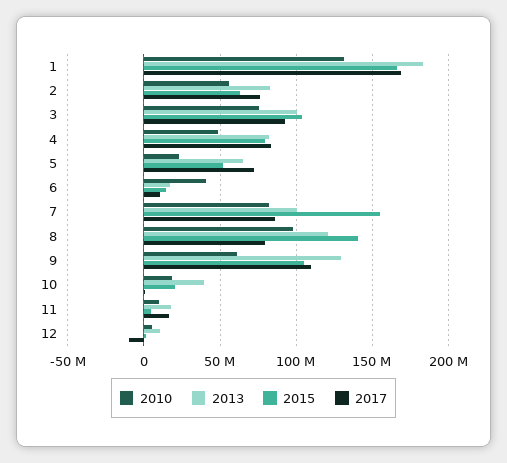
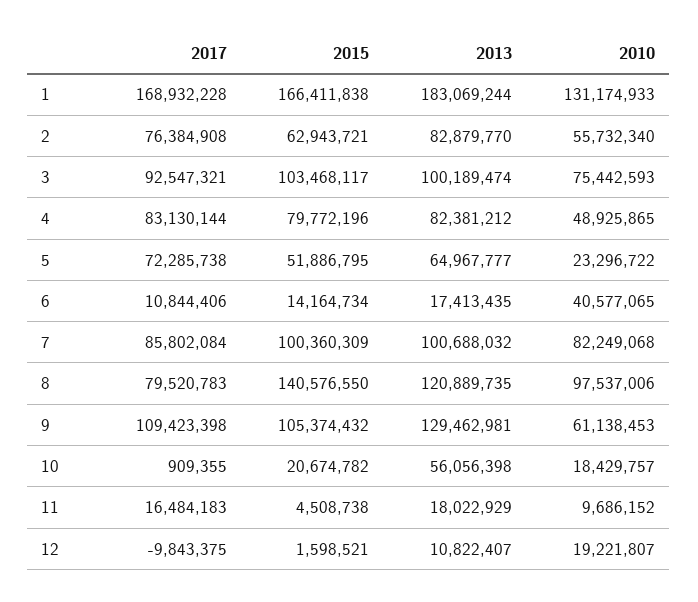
2015, 7: 155000000 -> 100360309
2013, 10: 40000000 -> 56056398
2010, 12: 5000000 -> 19221807

